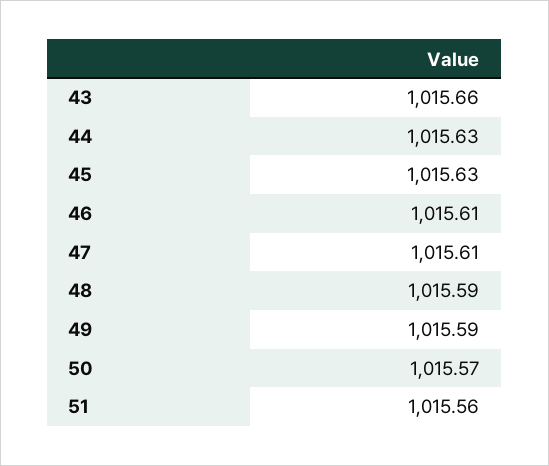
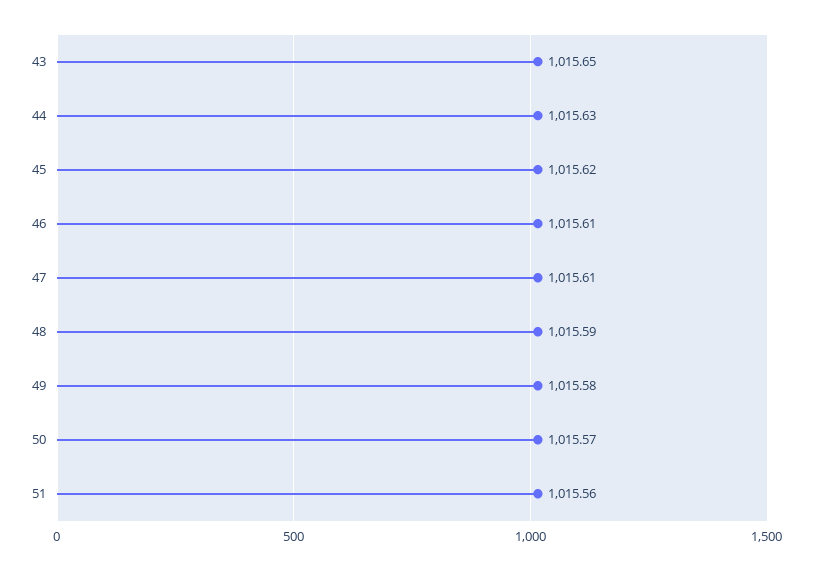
43: 1015.66 -> 1015.65
45: 1015.63 -> 1015.62
49: 1015.59 -> 1015.58

